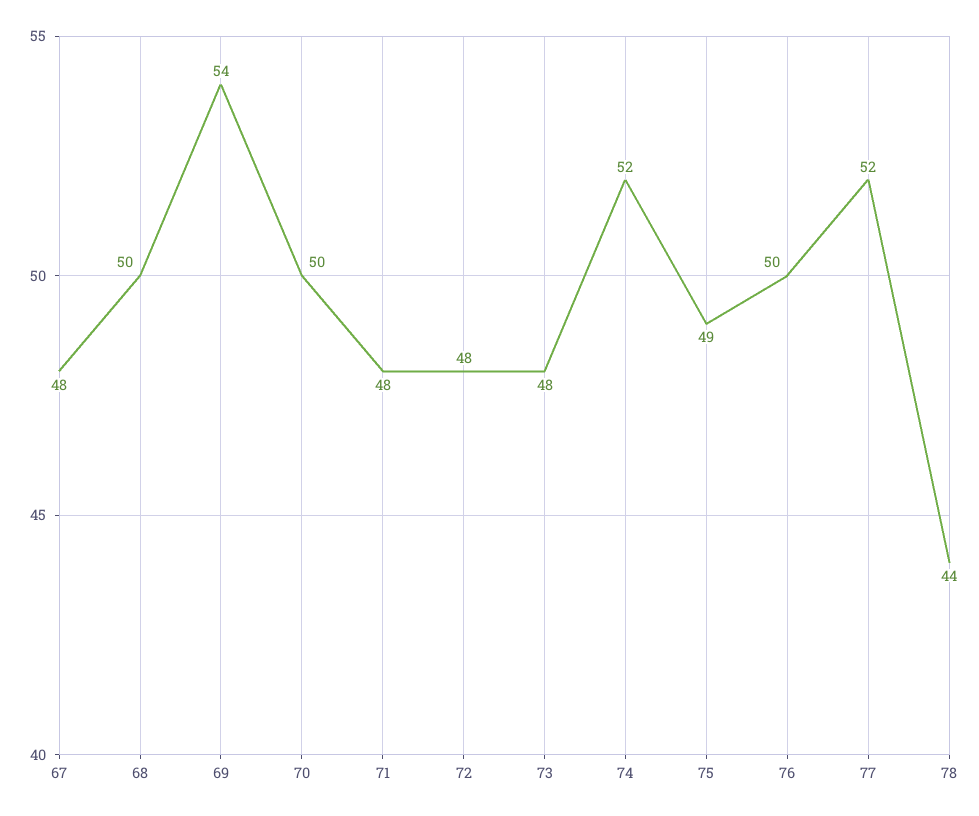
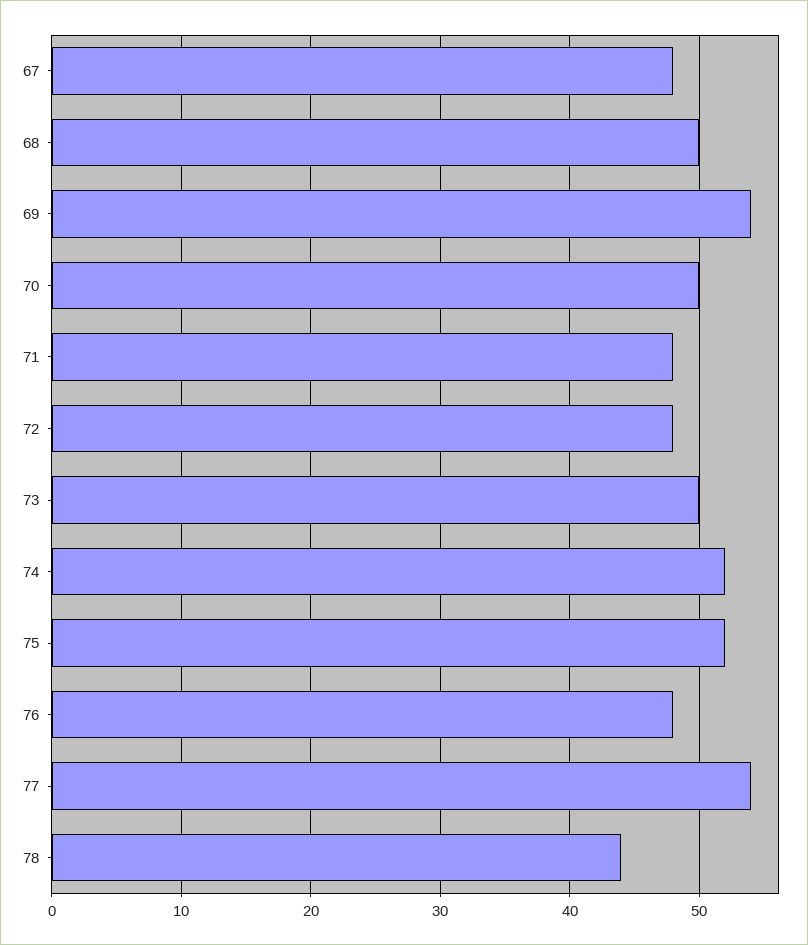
73: 48 -> 50
75: 49 -> 52
76: 50 -> 48
77: 52 -> 54

